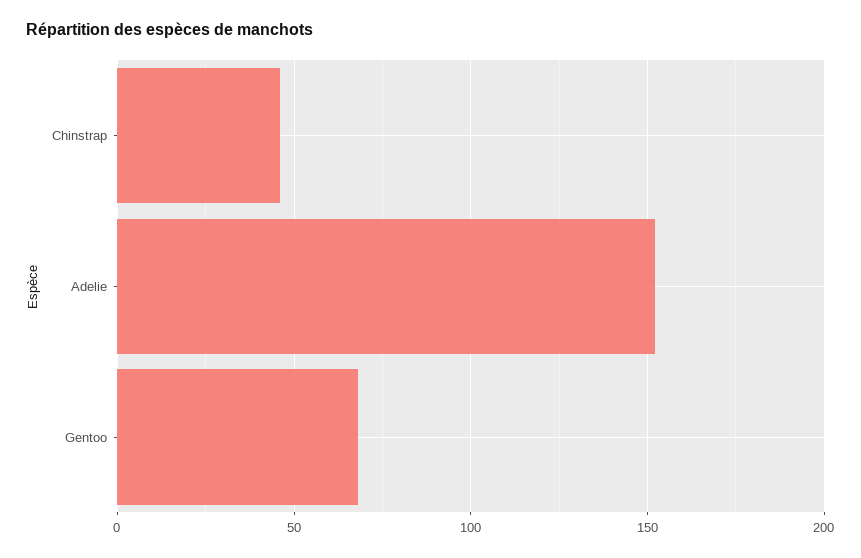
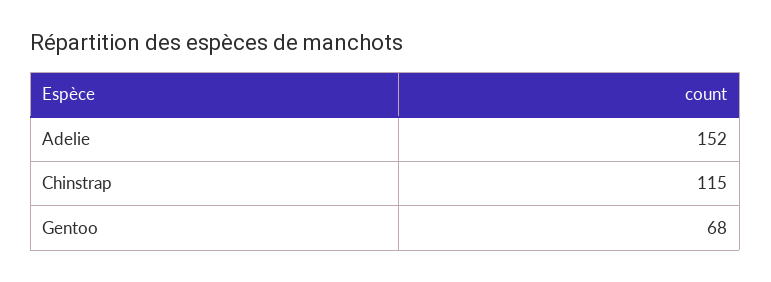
Chinstrap: 45 -> 115

